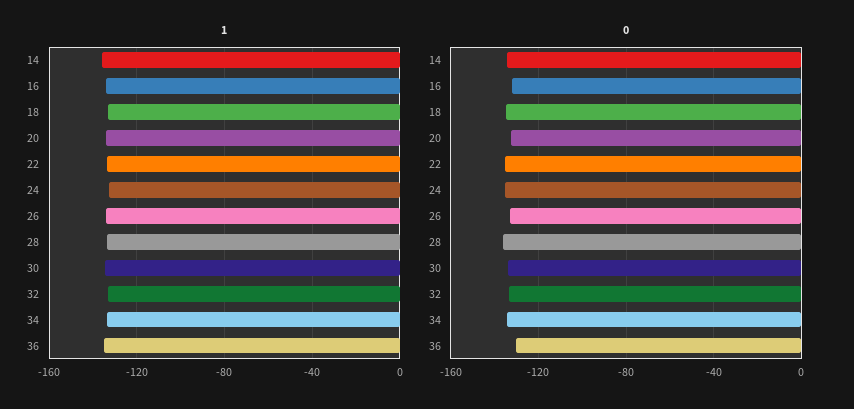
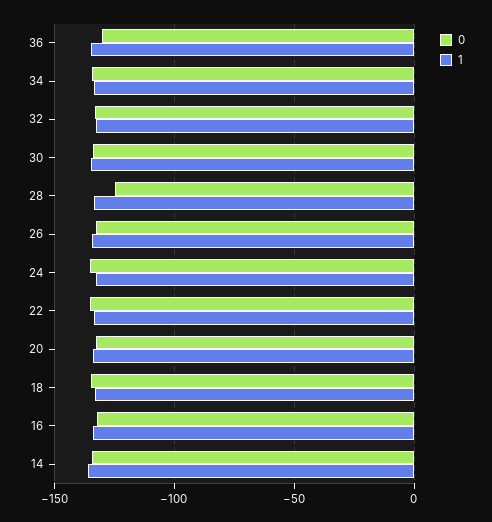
0, 28: -135 -> -125

